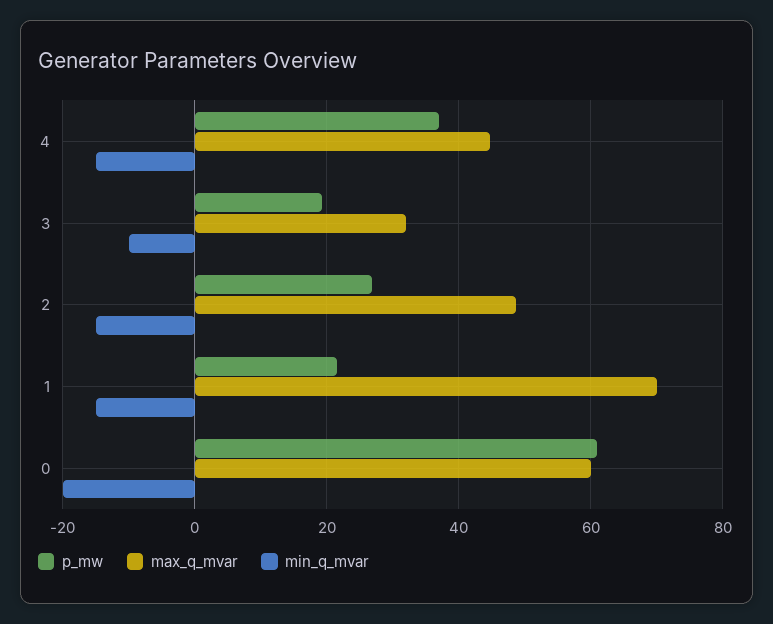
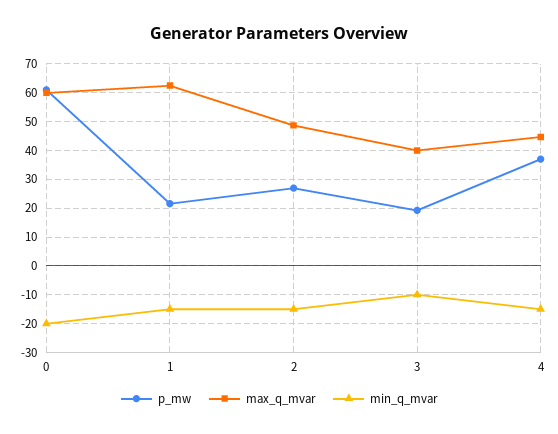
max_q_mvar, 3: 32 -> 40
max_q_mvar, 1: 70 -> 62.5

